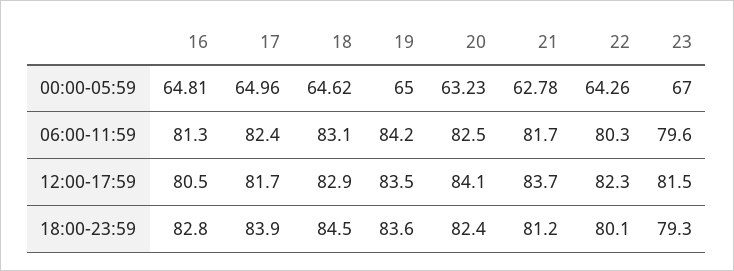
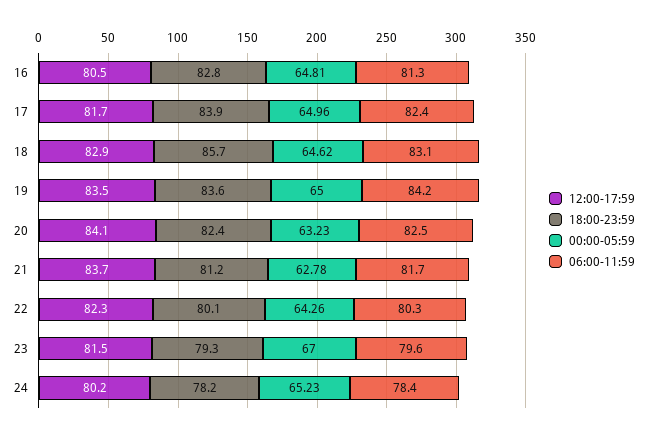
18:00-23:59, 18: 84.5 -> 85.7
12:00-17:59, 24: none -> 80.2
18:00-23:59, 24: none -> 78.2
00:00-05:59, 24: none -> 65.23
06:00-11:59, 24: none -> 78.4

